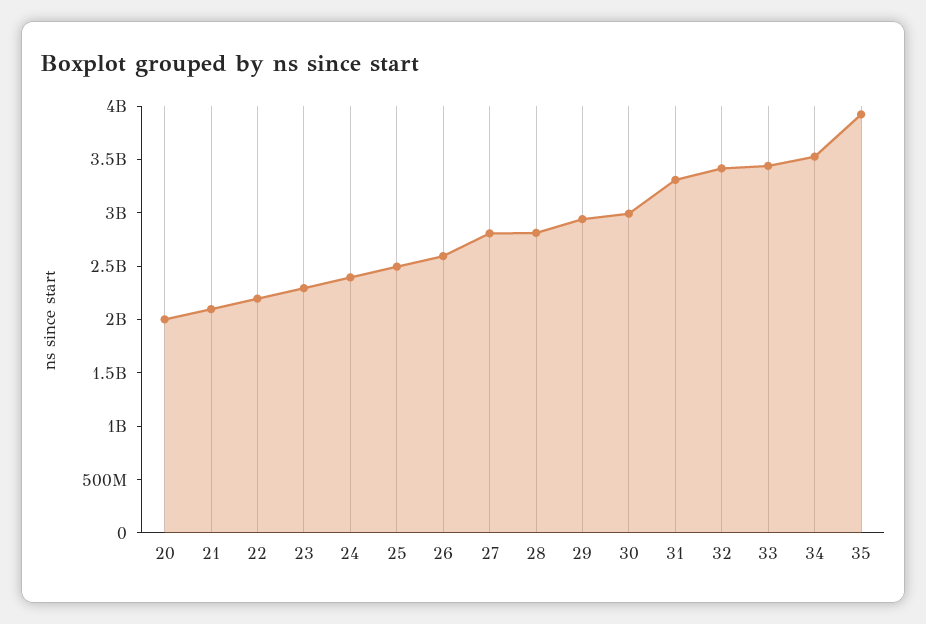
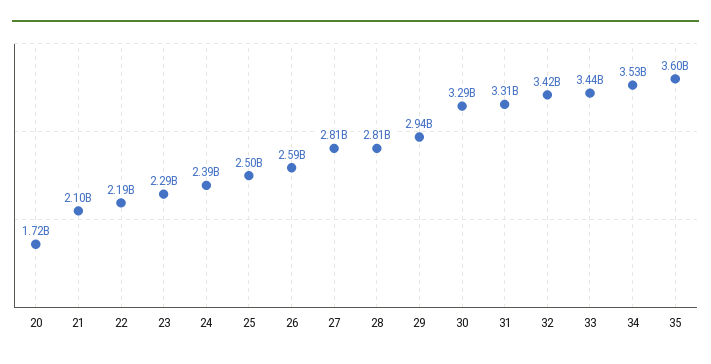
20: 2000000000 -> 1720000000
30: 3000000000 -> 3290000000
35: 3900000000 -> 3600000000

